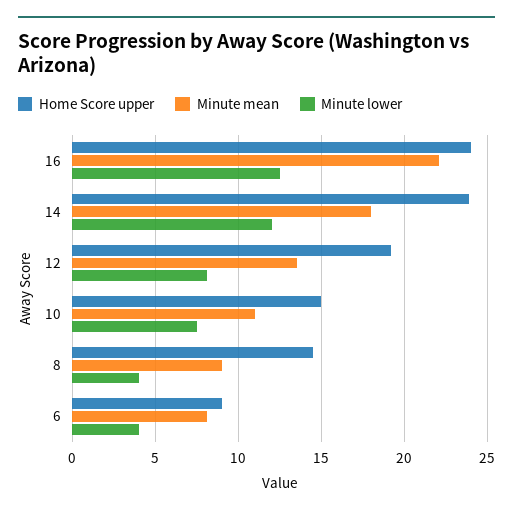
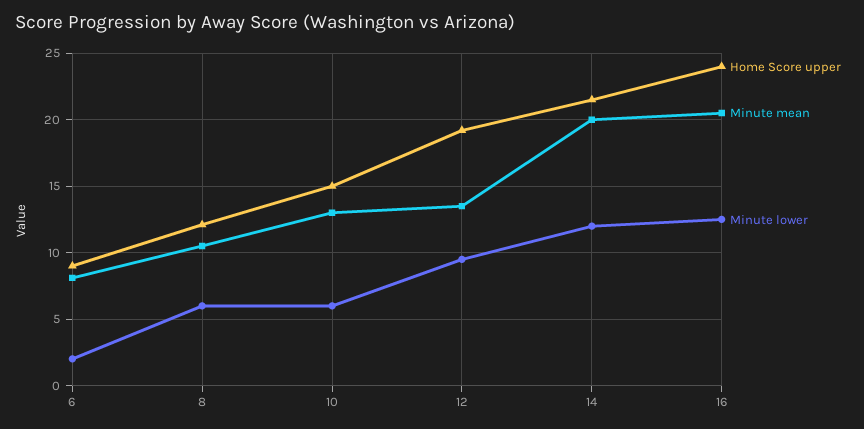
Minute mean, 16: 22 -> 20.5
Home Score upper, 14: 24 -> 21.5
Minute mean, 14: 18 -> 20
Minute lower, 12: 8 -> 9.5
Minute mean, 10: 11 -> 13
Minute lower, 10: 7.5 -> 6
Home Score upper, 8: 14.5 -> 12
Minute mean, 8: 9 -> 10.5
Minute lower, 8: 4 -> 6
Minute lower, 6: 4 -> 2

